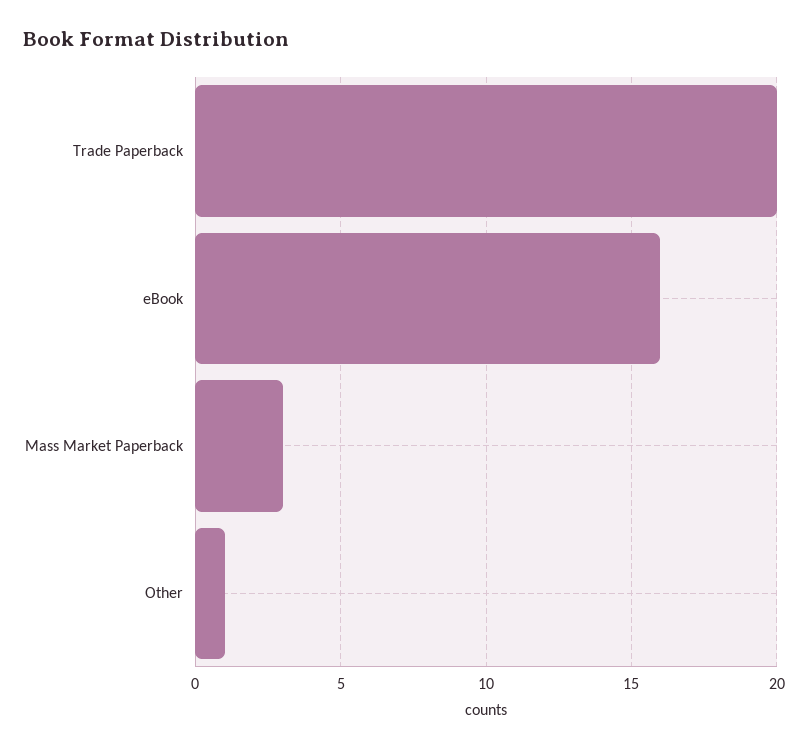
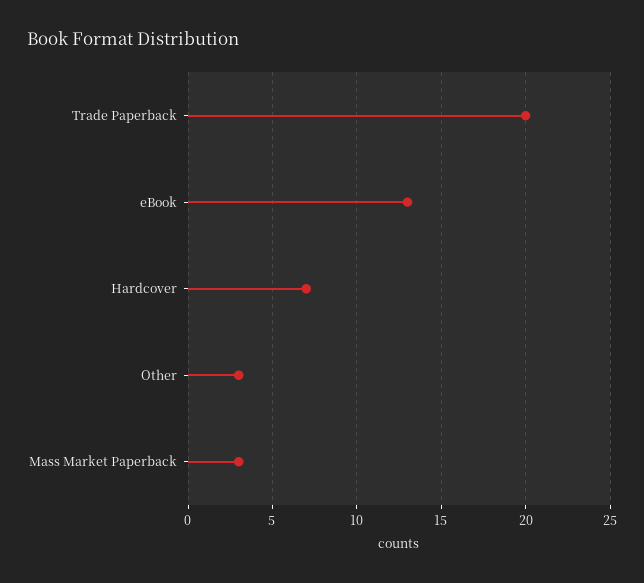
eBook: 16 -> 13
Other: 1 -> 3
Hardcover: none -> 7

